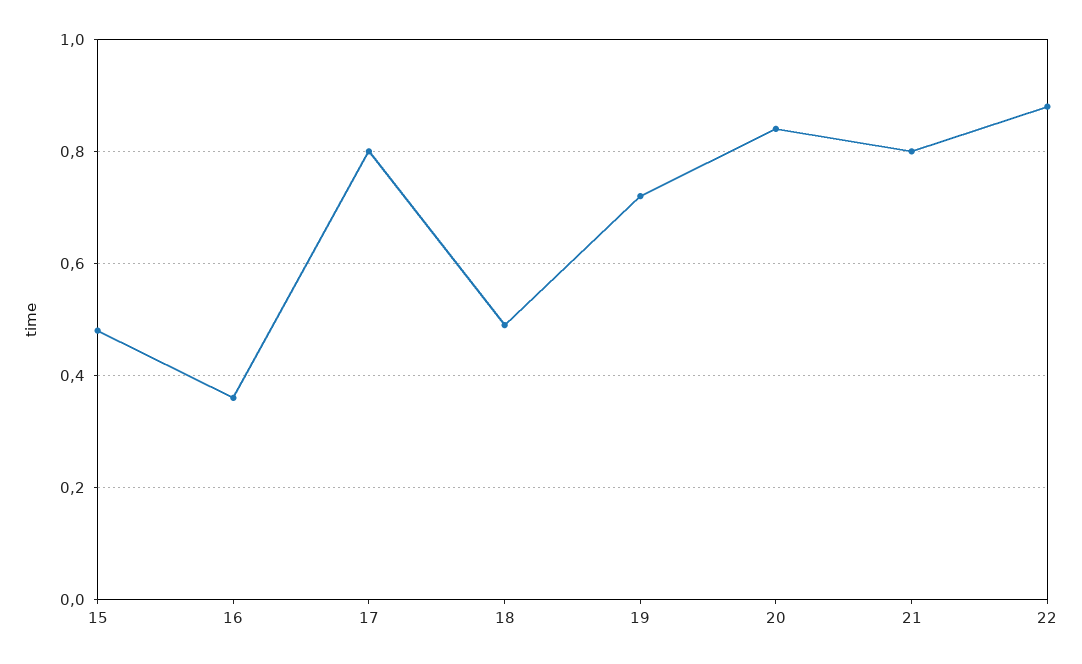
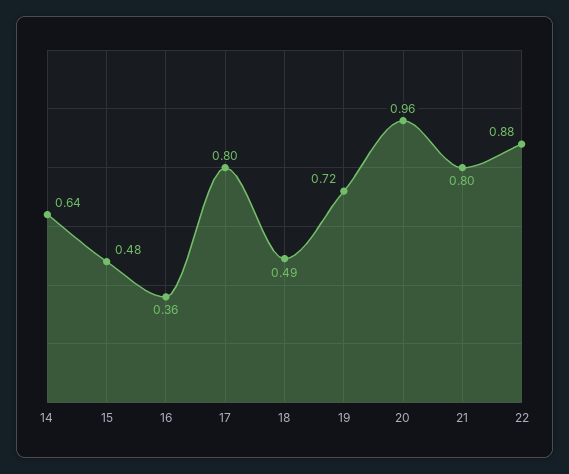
20: 0.85 -> 0.96
14: none -> 0.64

